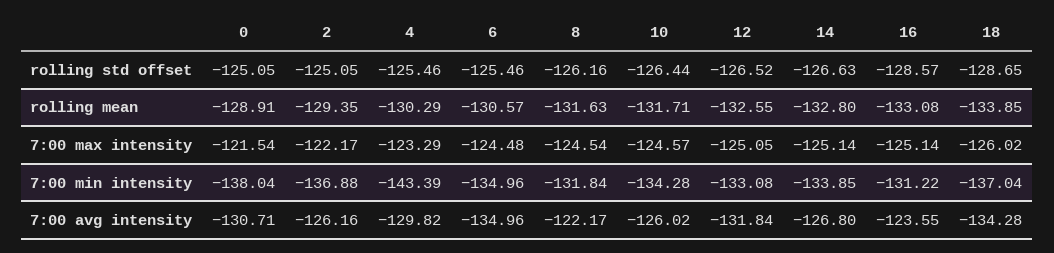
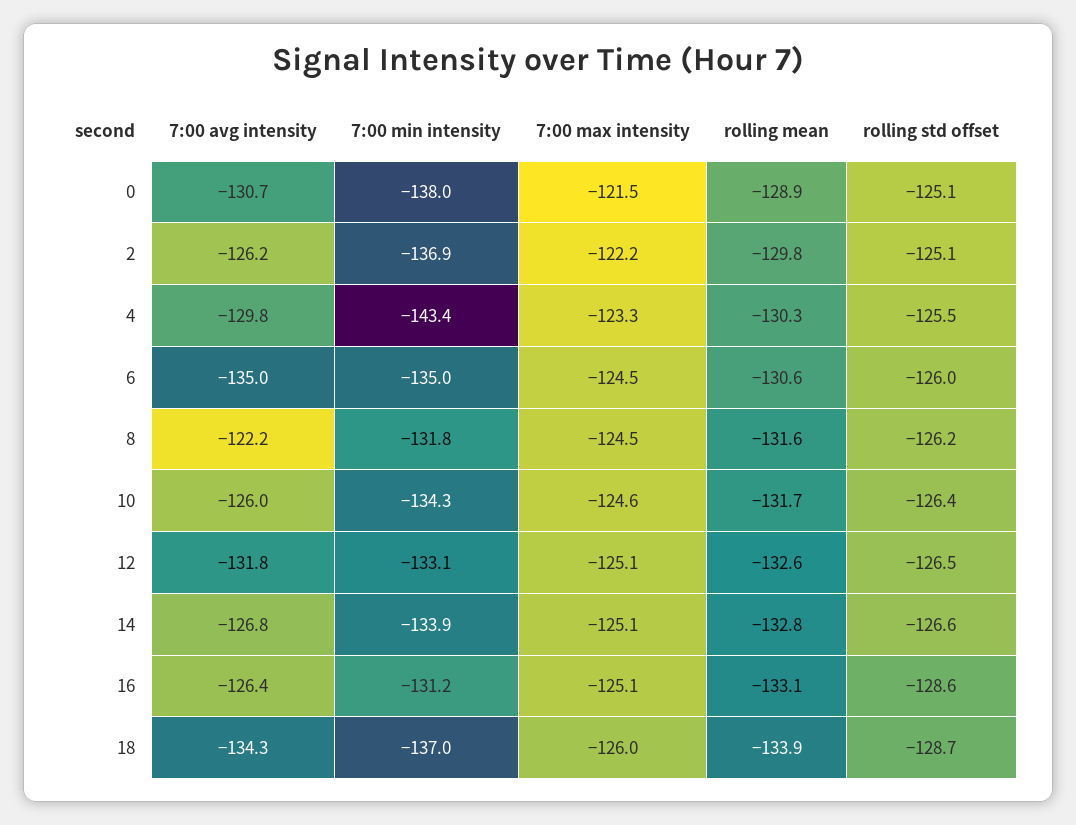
6, rolling std offset: -125.46 -> -126
2, rolling mean: -129.35 -> -129.8
16, 7:00 avg intensity: -123.55 -> -126.4

